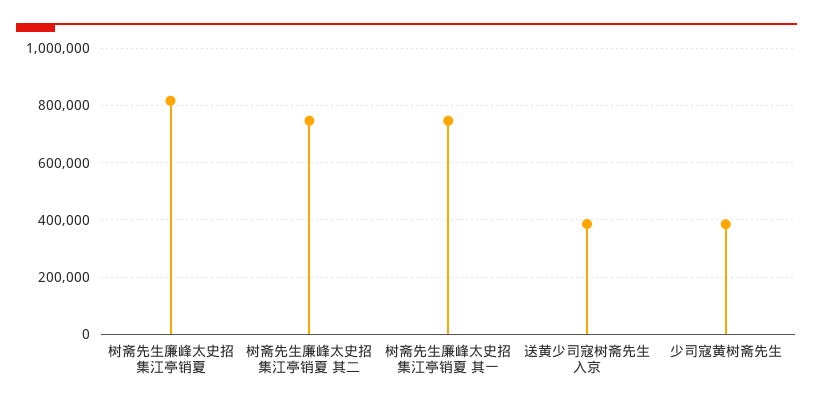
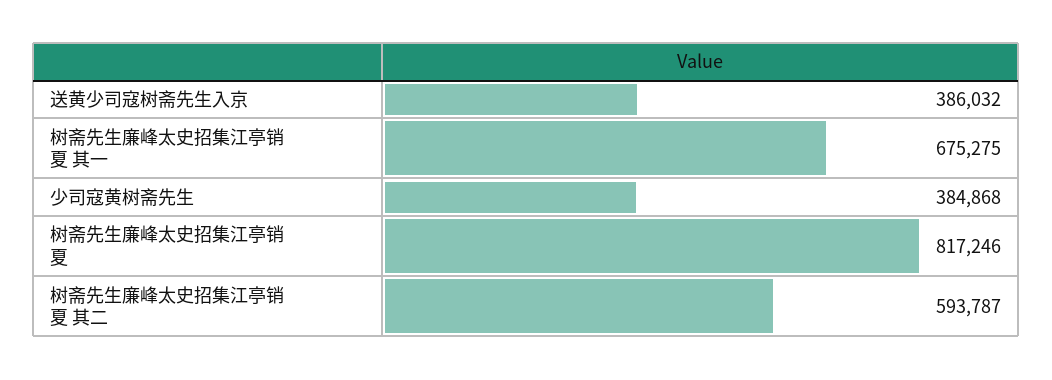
树斋先生廉峰太史招集江亭销夏 其二: 750000 -> 593787
树斋先生廉峰太史招集江亭销夏 其一: 750000 -> 675275

